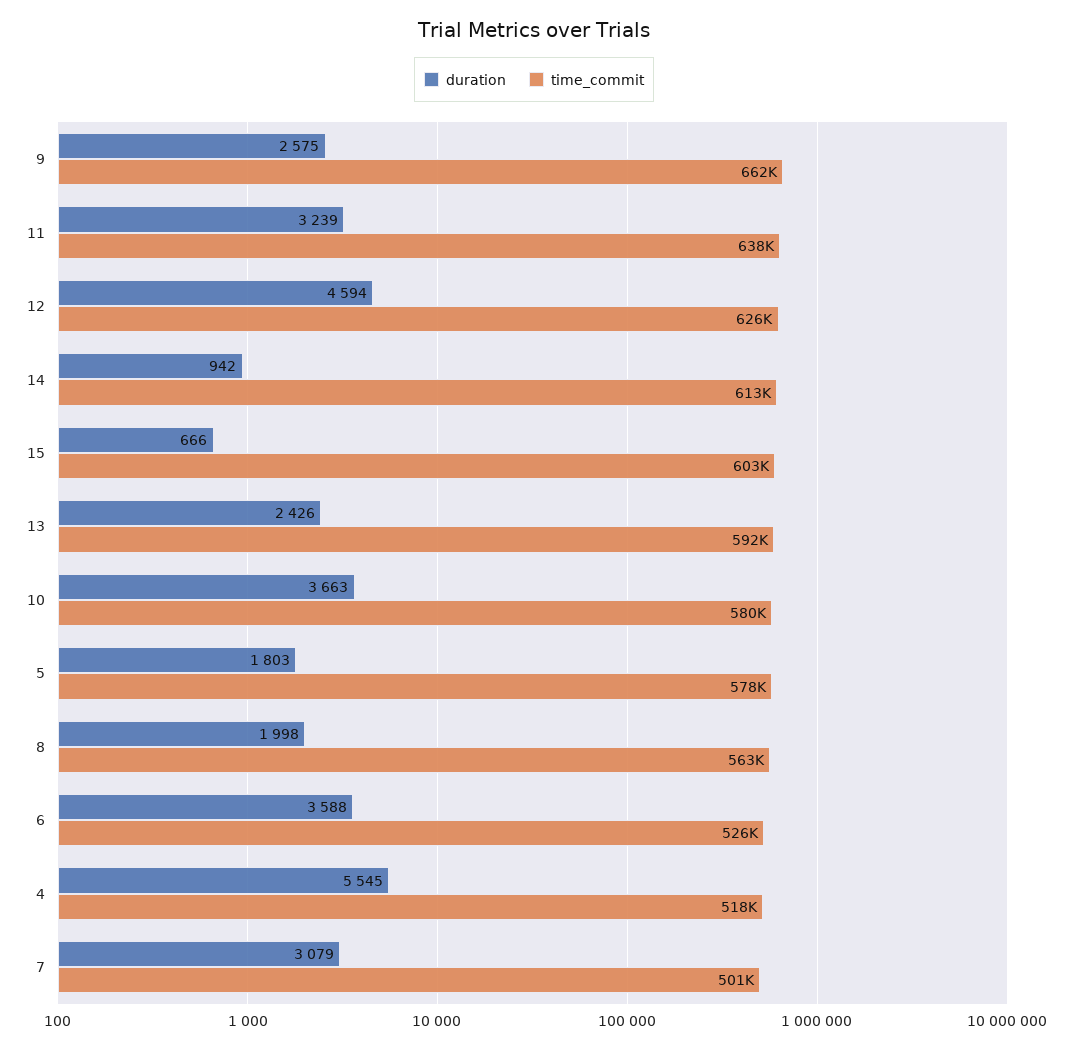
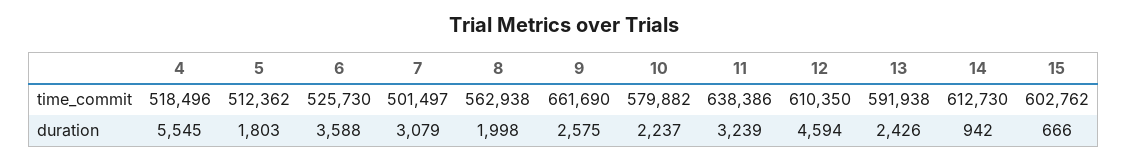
time_commit, 12: 626000 -> 610350
duration, 10: 3663 -> 2237
time_commit, 5: 578000 -> 512362

